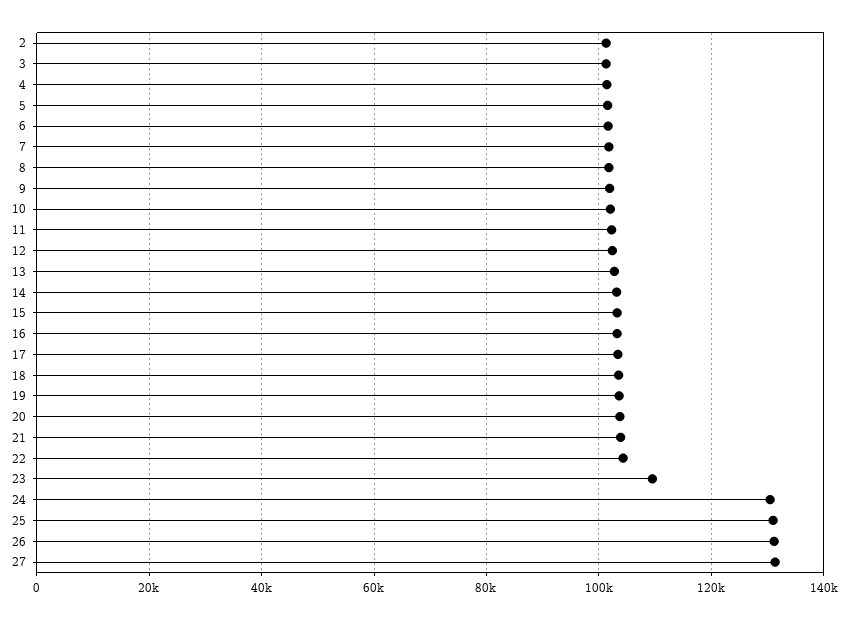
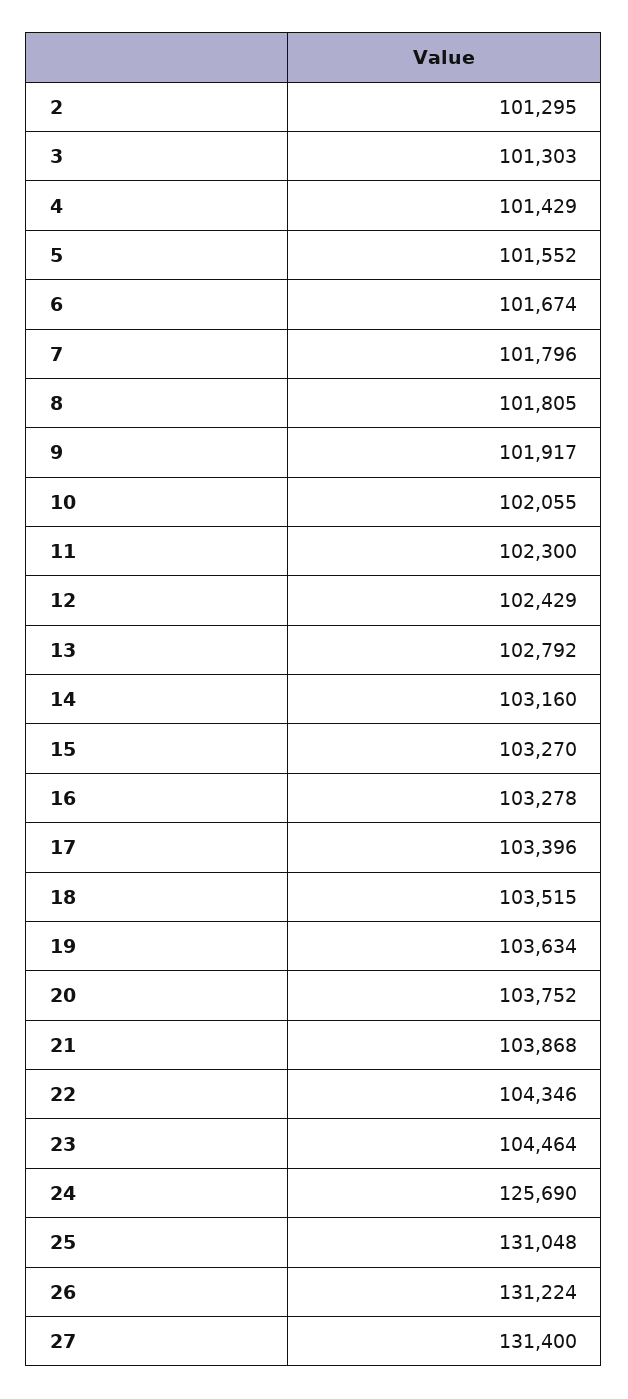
23: 110000 -> 104464
24: 130000 -> 125690

